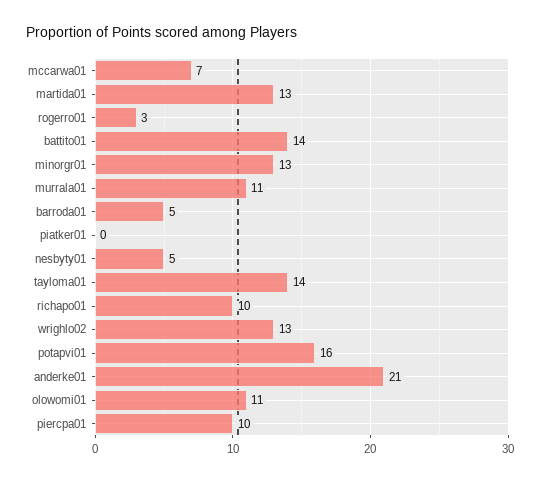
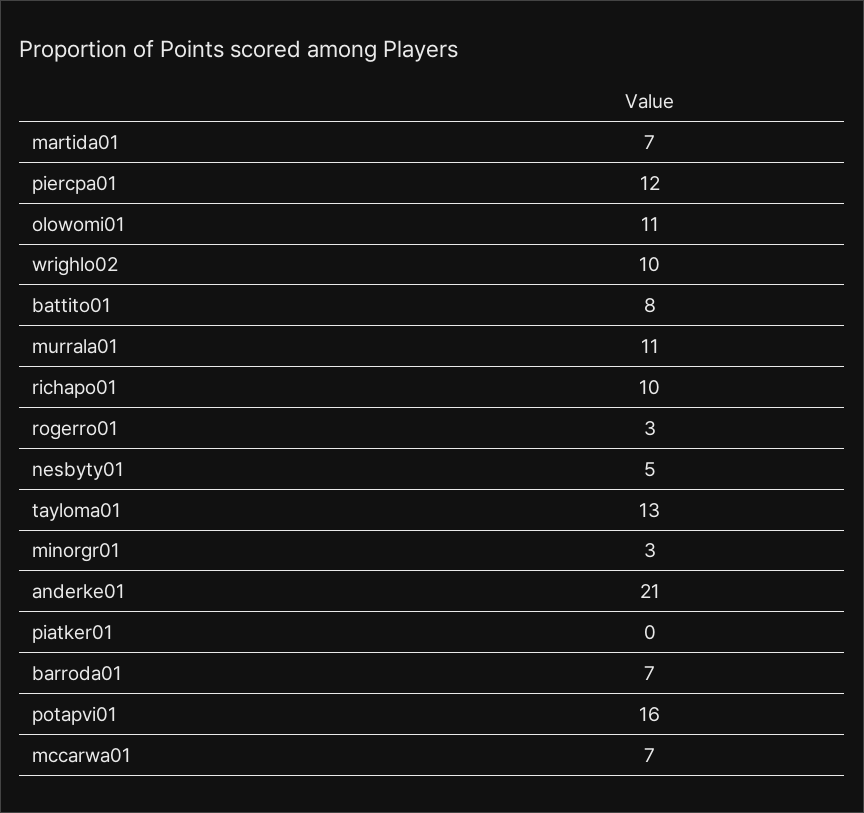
martida01: 13 -> 7
battito01: 14 -> 8
minorgr01: 13 -> 3
barroda01: 5 -> 7
tayloma01: 14 -> 13
wrighlo02: 13 -> 10
piercpa01: 10 -> 12

